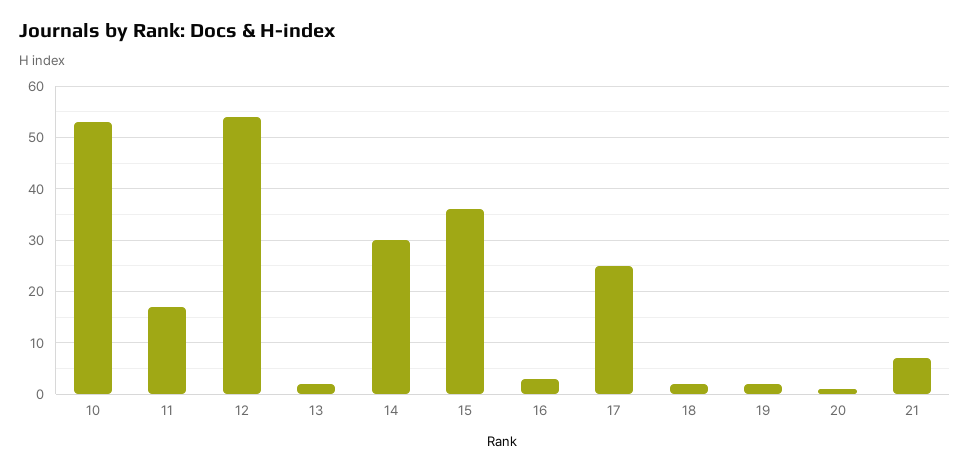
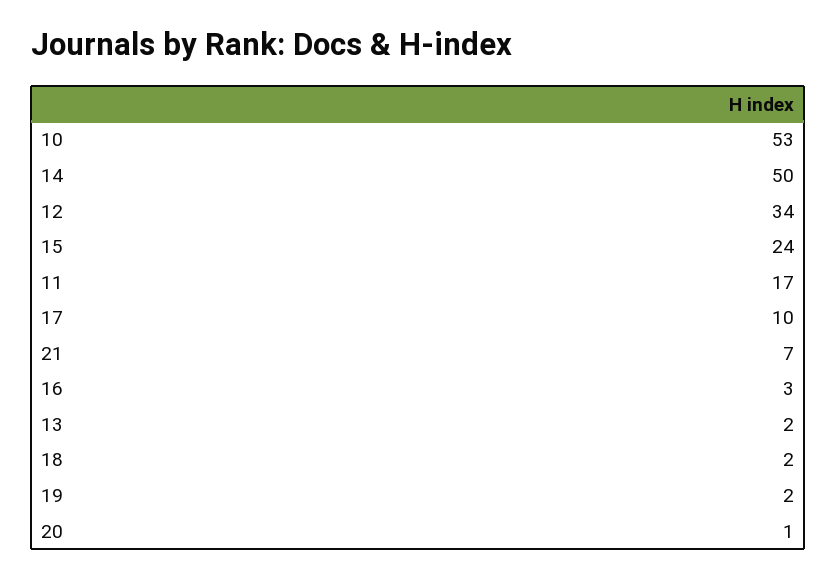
12: 55 -> 34
14: 30 -> 50
15: 35 -> 24
17: 25 -> 10

